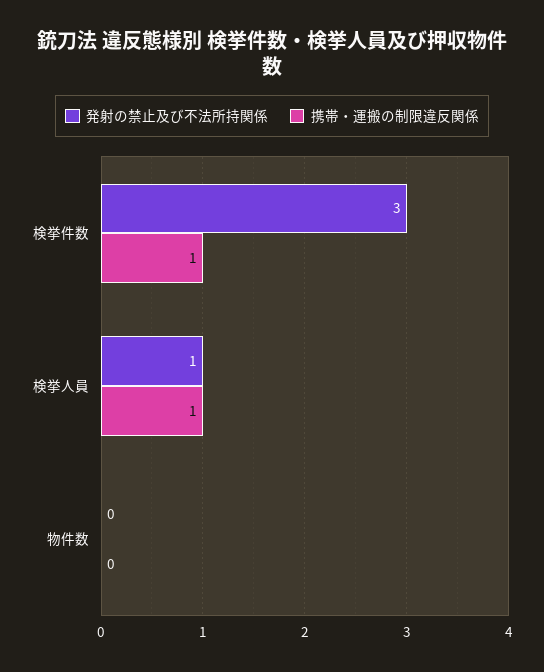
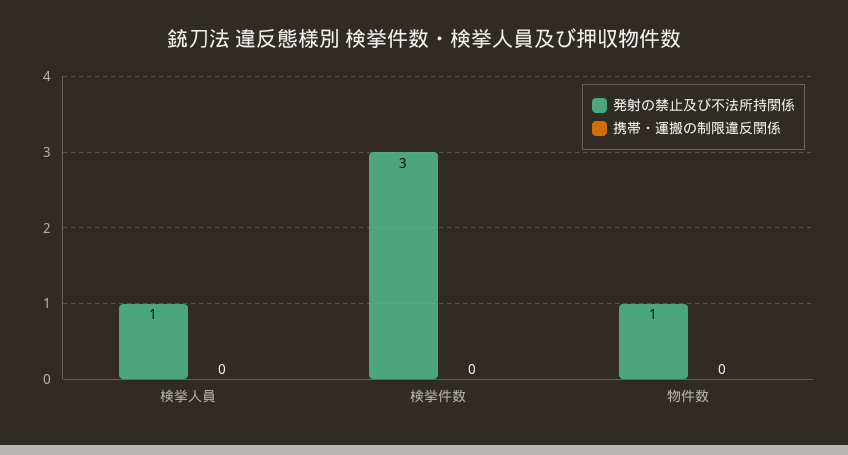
携帯・運搬の制限違反関係, 検挙件数: 1 -> 0
携帯・運搬の制限違反関係, 検挙人員: 1 -> 0
発射の禁止及び不法所持関係, 物件数: 0 -> 1

